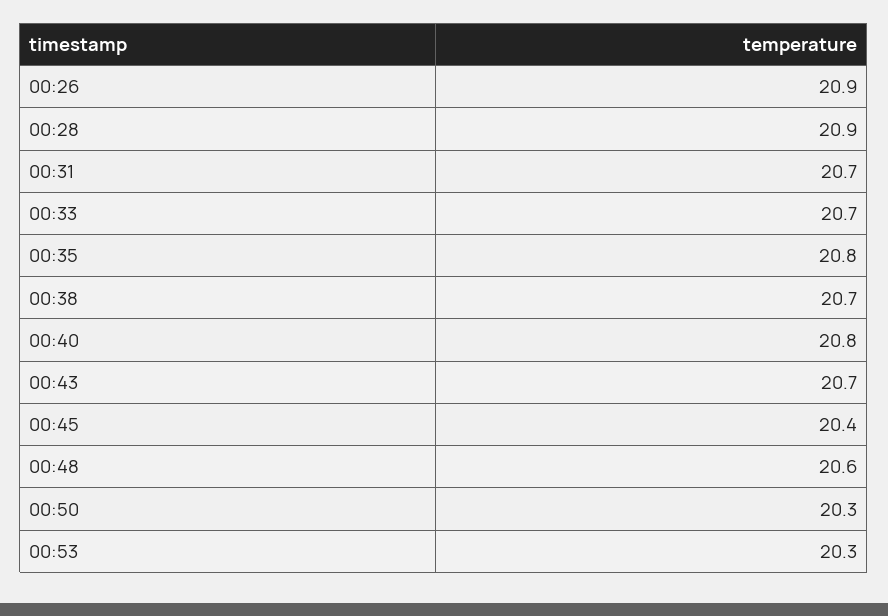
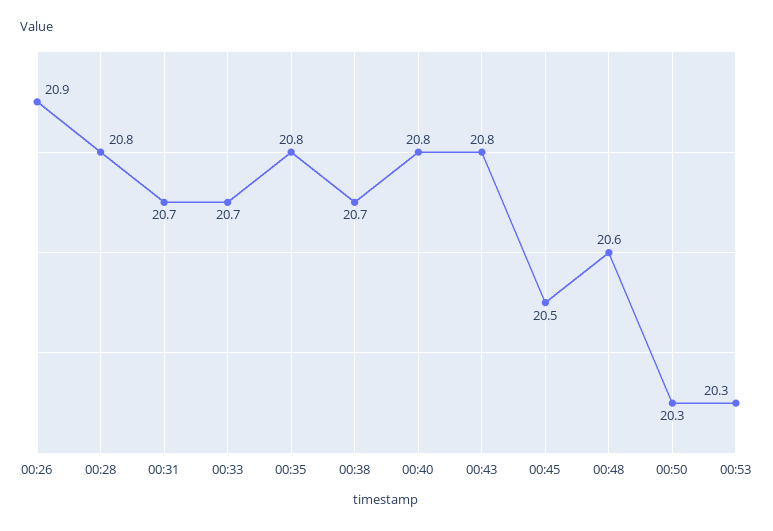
00:28: 20.9 -> 20.8
00:43: 20.7 -> 20.8
00:45: 20.4 -> 20.5

